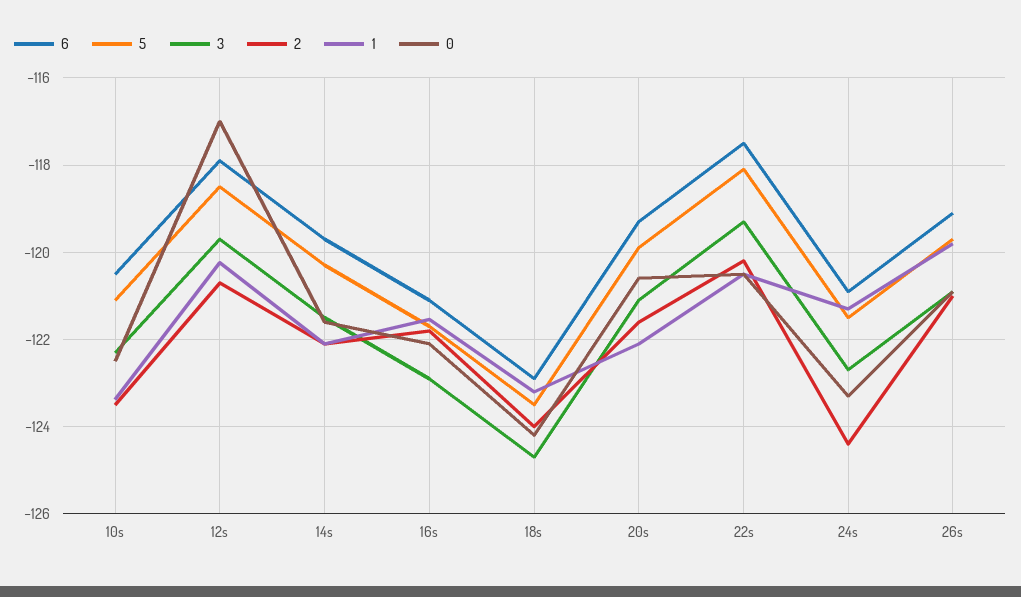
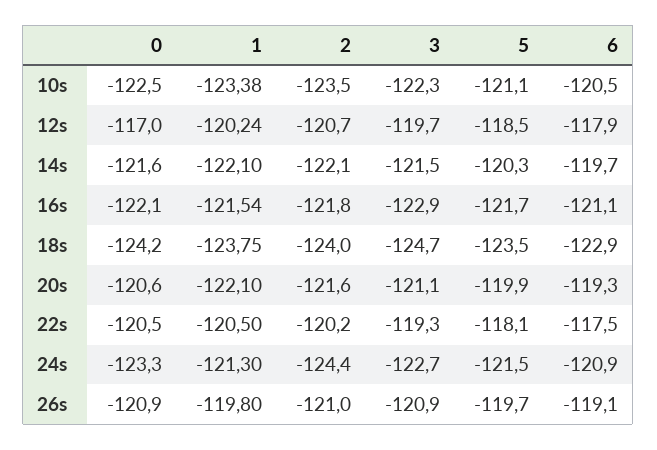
1, 18s: -123.2 -> -123.75

